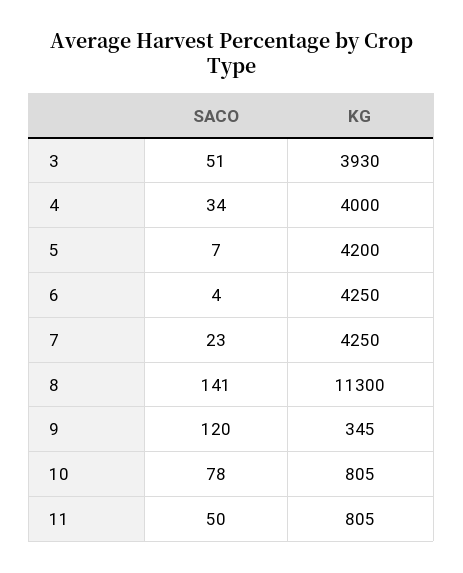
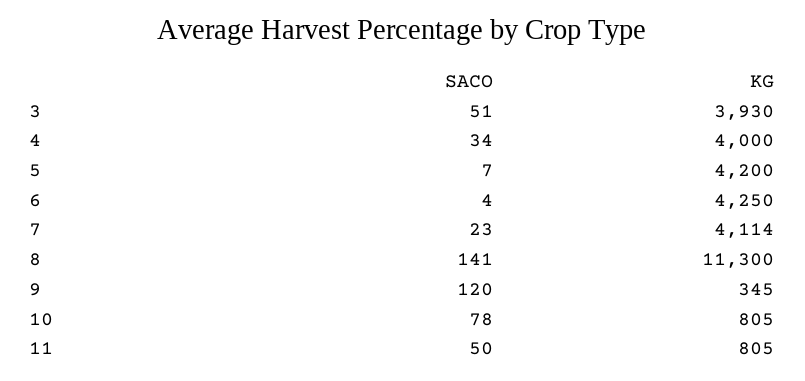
KG, 7: 4250 -> 4114

